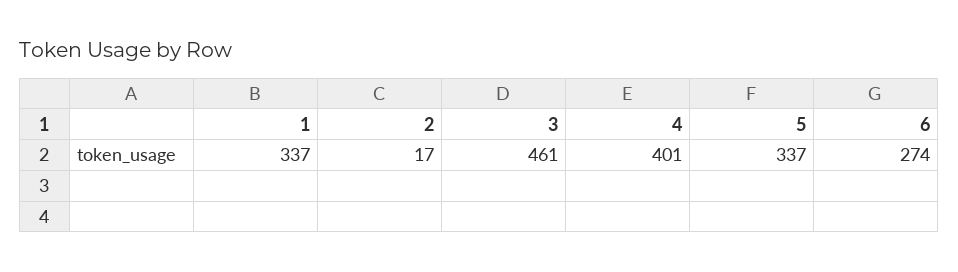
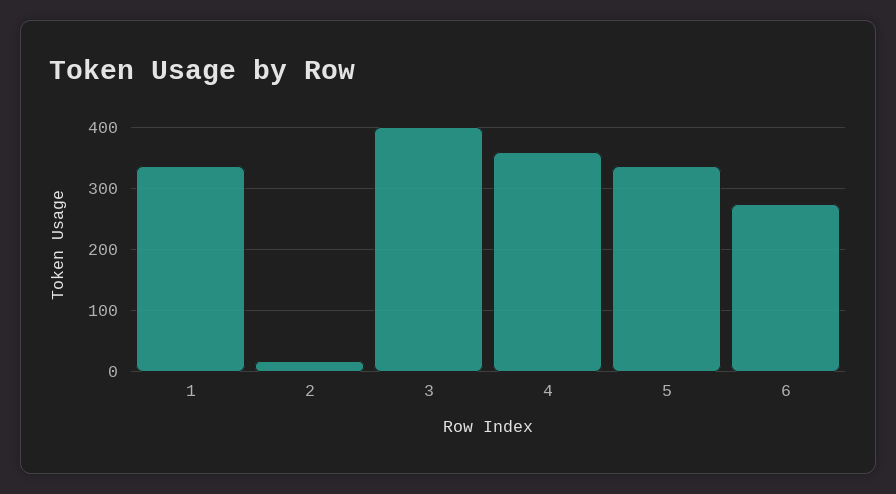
3: 461 -> 400
4: 401 -> 360

